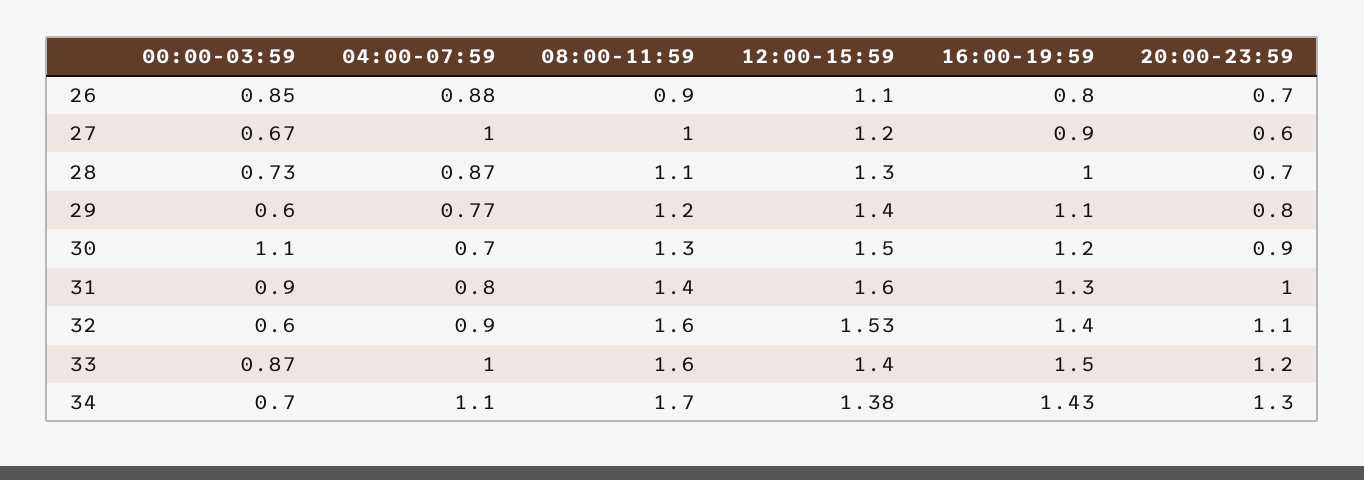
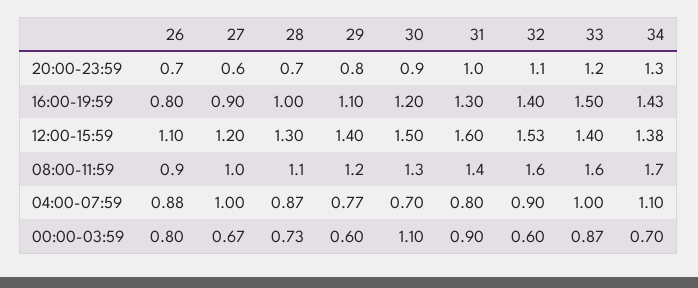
00:00-03:59, 26: 0.85 -> 0.8

